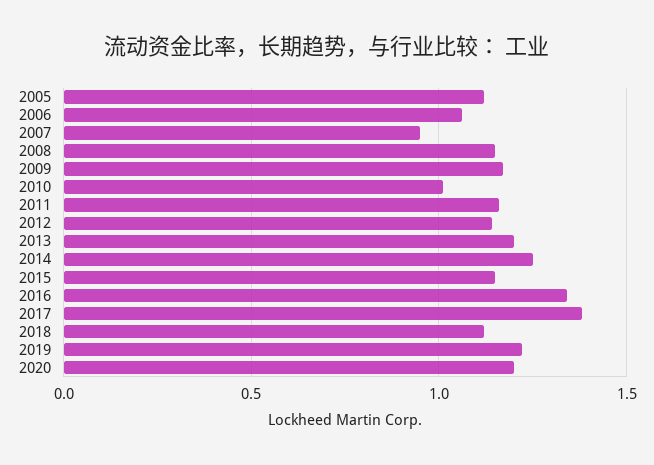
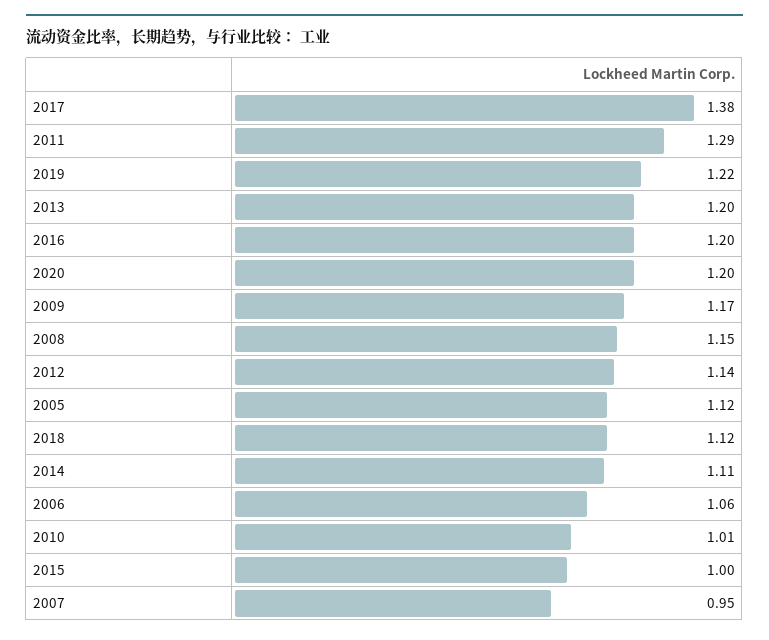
2011: 1.15 -> 1.29
2014: 1.25 -> 1.11
2015: 1.15 -> 1
2016: 1.35 -> 1.2

